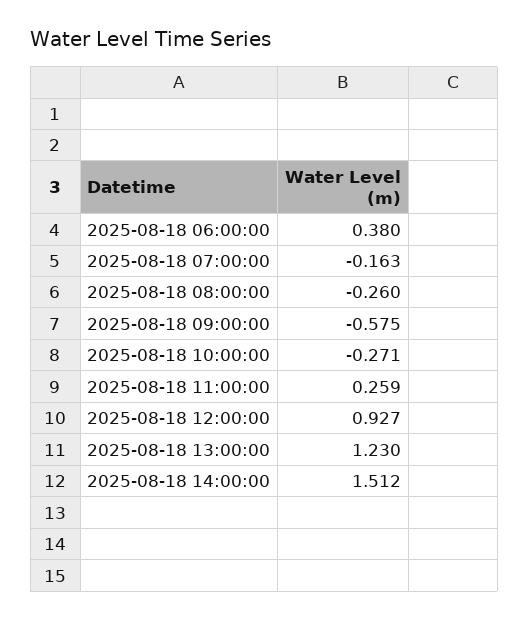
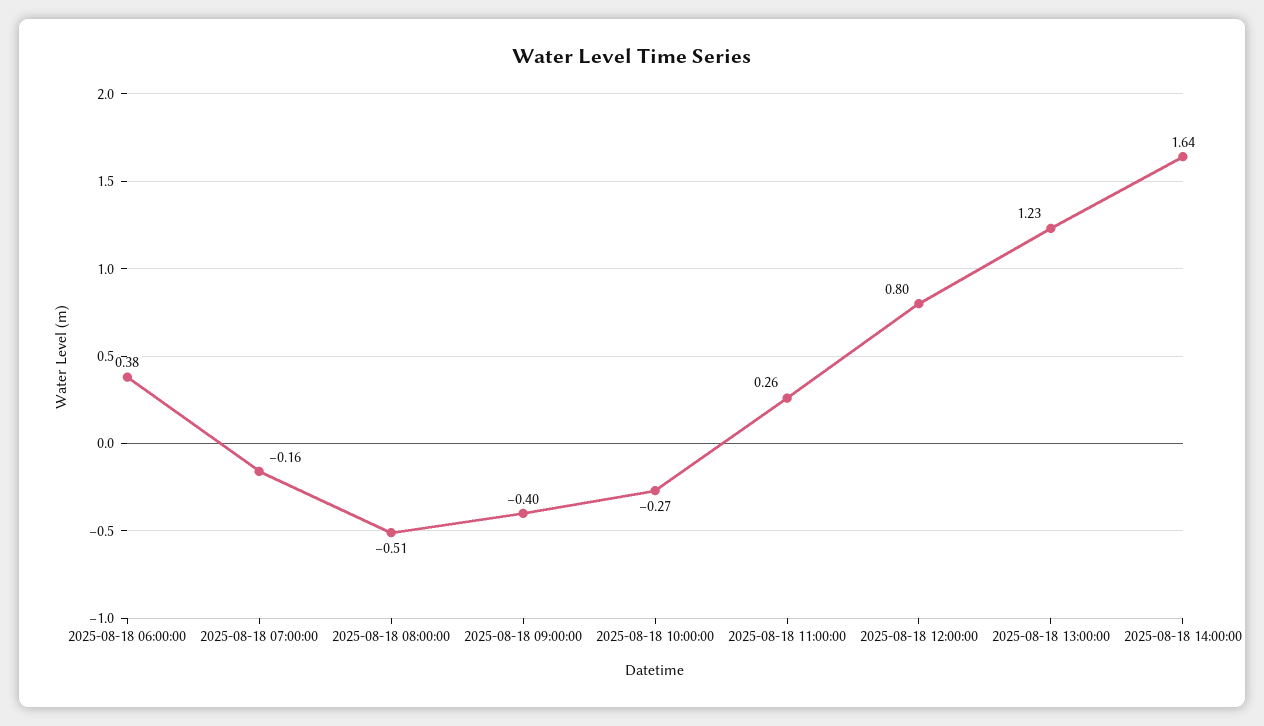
2025-08-18 08:00:00: -0.26 -> -0.51
2025-08-18 09:00:00: -0.575 -> -0.4
2025-08-18 12:00:00: 0.927 -> 0.8
2025-08-18 14:00:00: 1.512 -> 1.64

